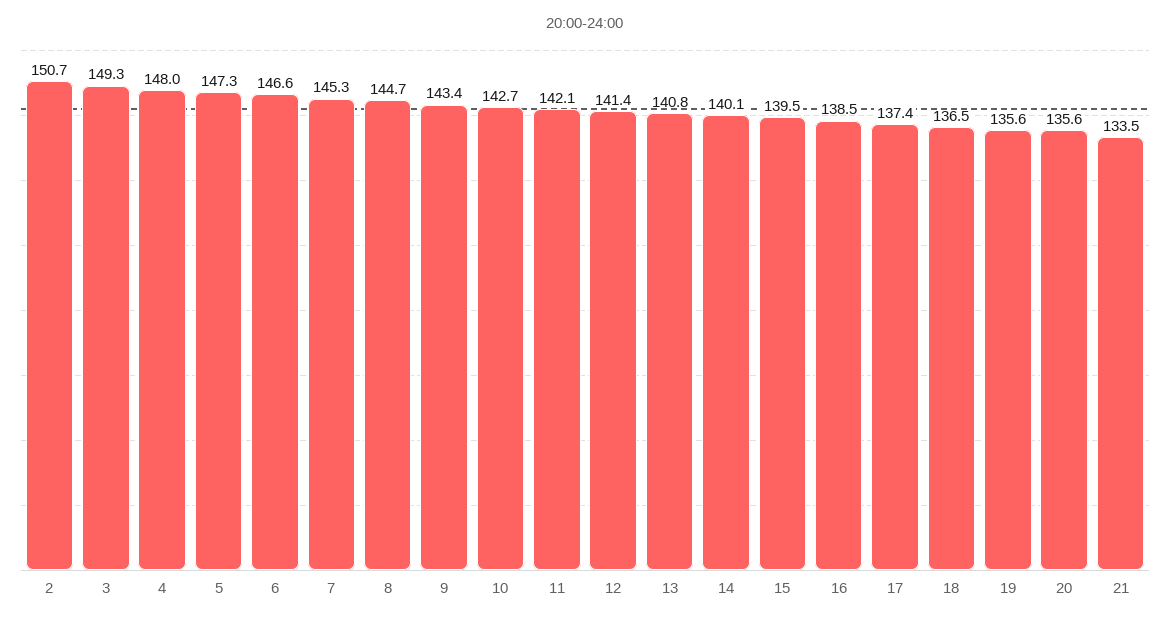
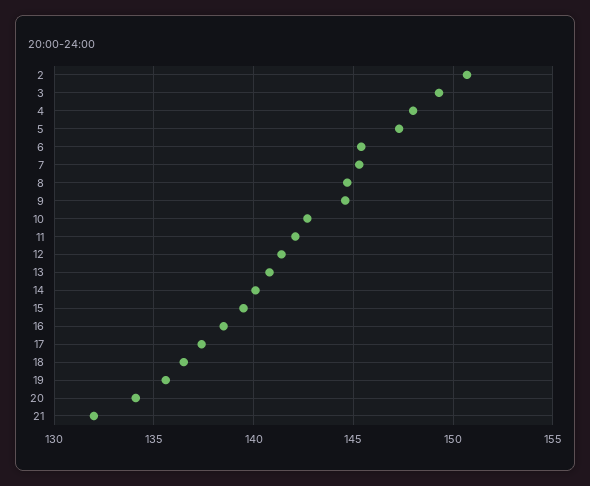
6: 146.6 -> 145.5
9: 143.4 -> 144.5
20: 135.6 -> 134
21: 133.5 -> 132

